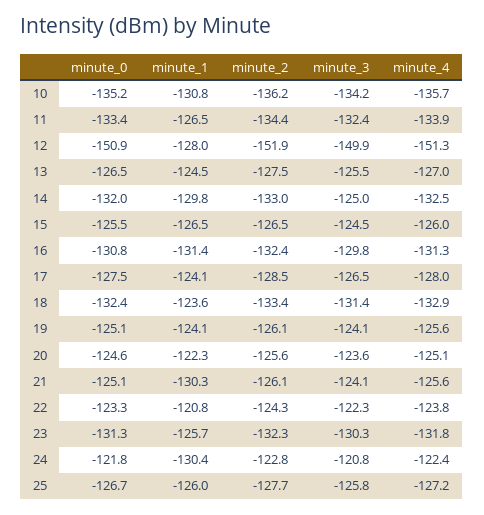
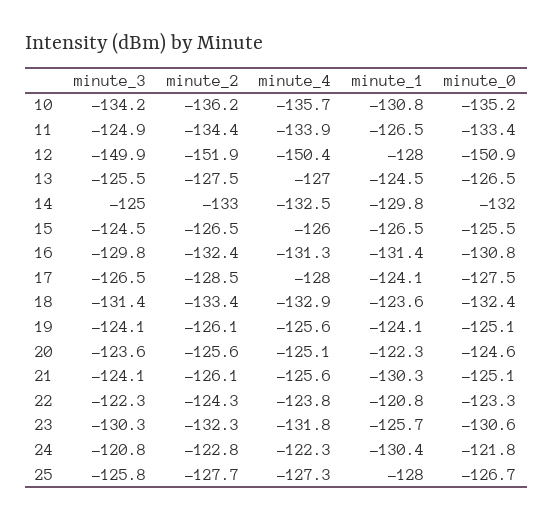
minute_3, 11: -132.4 -> -124.9
minute_4, 12: -151.3 -> -150.4
minute_0, 23: -131.3 -> -130.6
minute_4, 24: -122.4 -> -122.3
minute_1, 25: -126 -> -128
minute_4, 25: -127.2 -> -127.3

